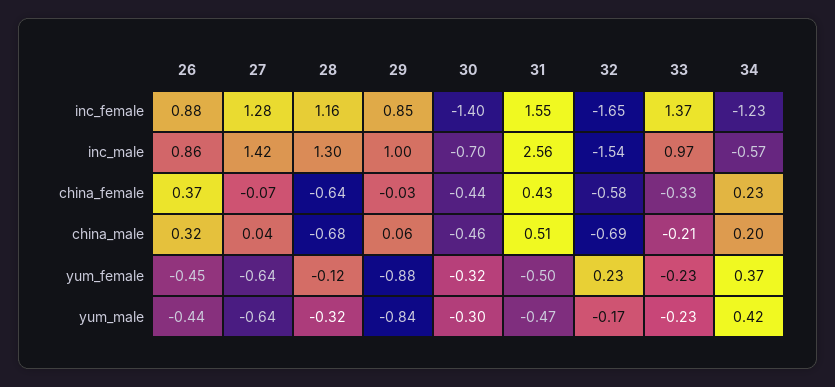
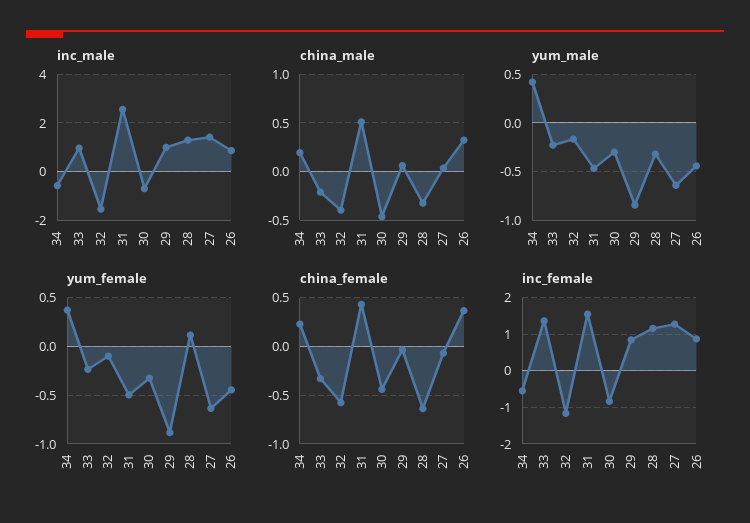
inc_female, 30: -1.4 -> -0.8
inc_female, 32: -1.65 -> -1.2
inc_female, 34: -1.23 -> -0.6
china_male, 28: -0.68 -> -0.3
china_male, 32: -0.69 -> -0.4
yum_female, 28: -0.12 -> 0.1
yum_female, 32: 0.23 -> -0.1

